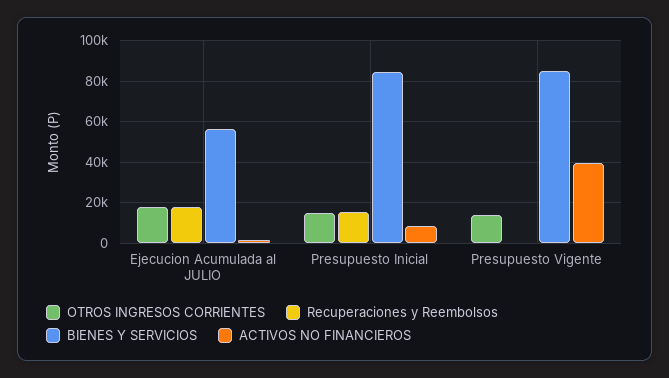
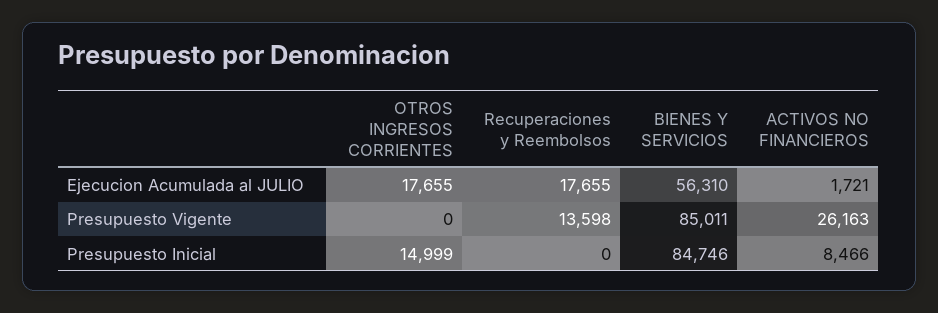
Recuperaciones y Reembolsos, Presupuesto Inicial: 15000 -> 0
OTROS INGRESOS CORRIENTES, Presupuesto Vigente: 15000 -> 0
Recuperaciones y Reembolsos, Presupuesto Vigente: 0 -> 13598
ACTIVOS NO FINANCIEROS, Presupuesto Vigente: 40000 -> 26163

